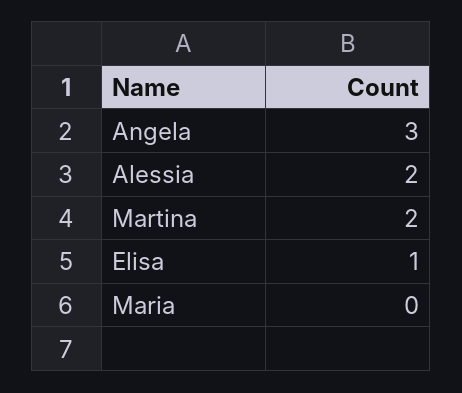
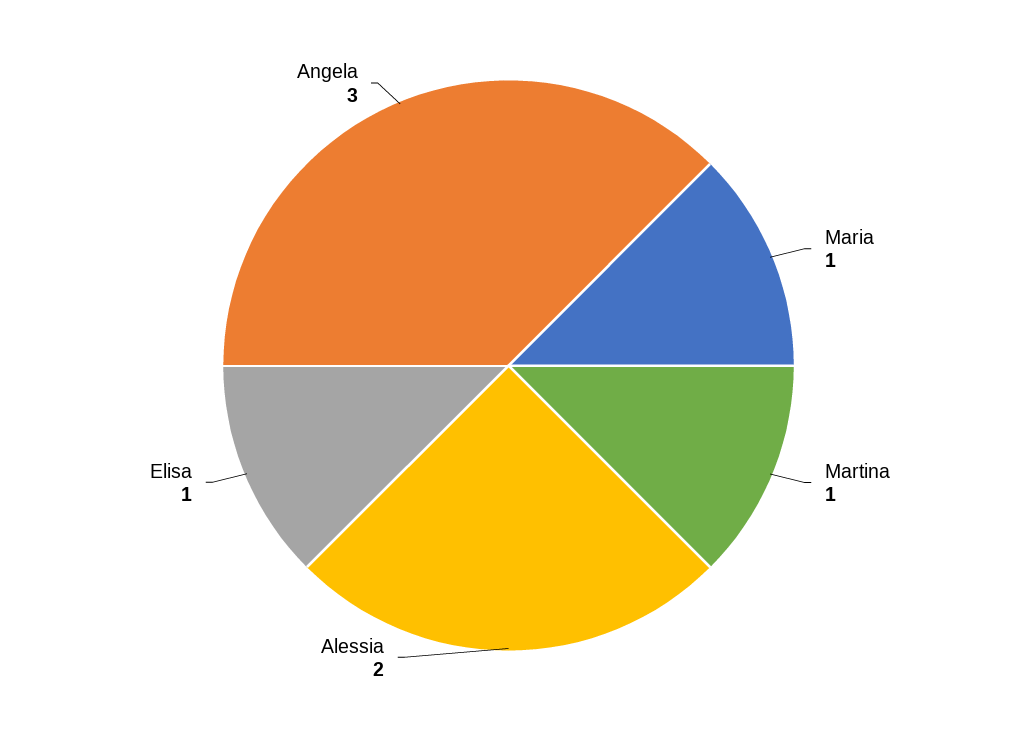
Martina: 2 -> 1
Maria: 0 -> 1

